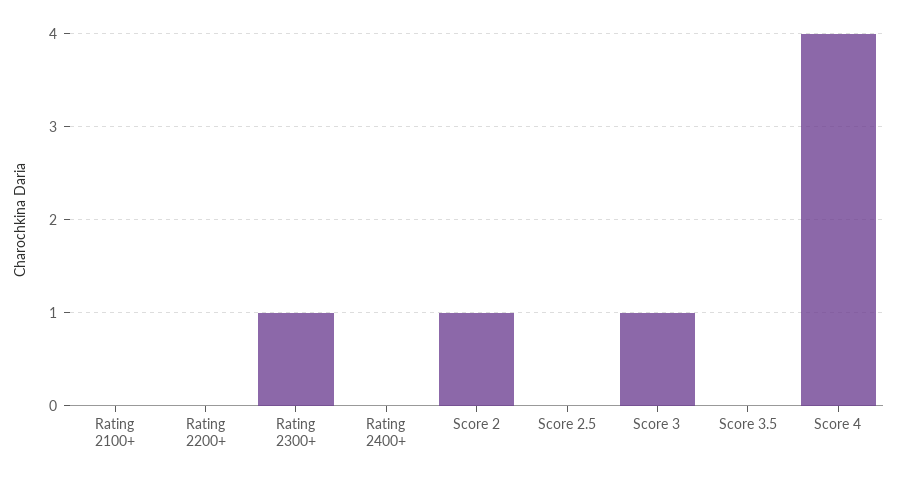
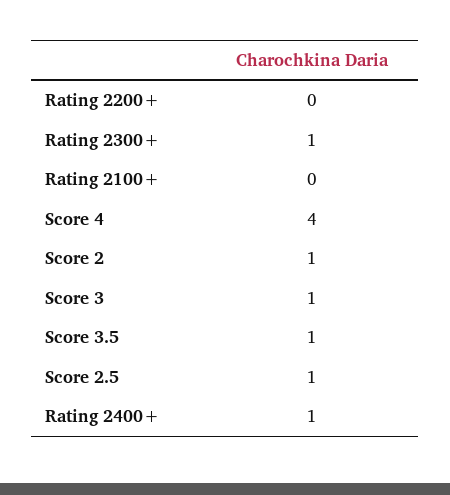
Rating 2400+: 0 -> 1
Score 2.5: 0 -> 1
Score 3.5: 0 -> 1

